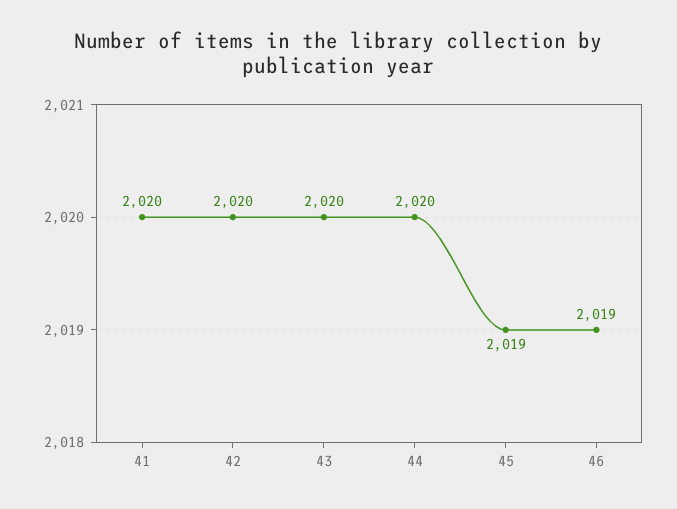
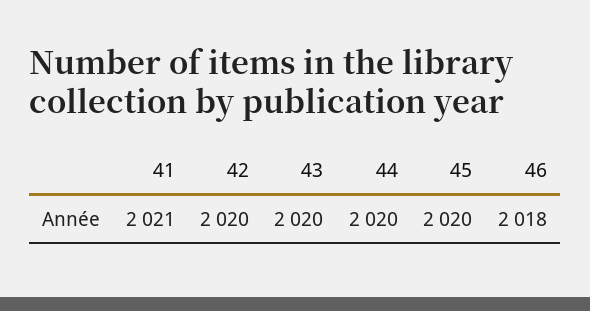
41: 2020 -> 2021
45: 2019 -> 2020
46: 2019 -> 2018

